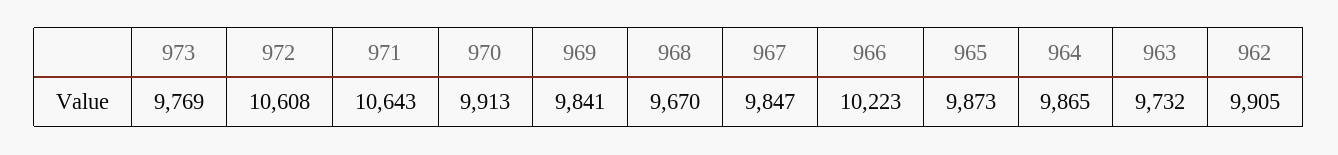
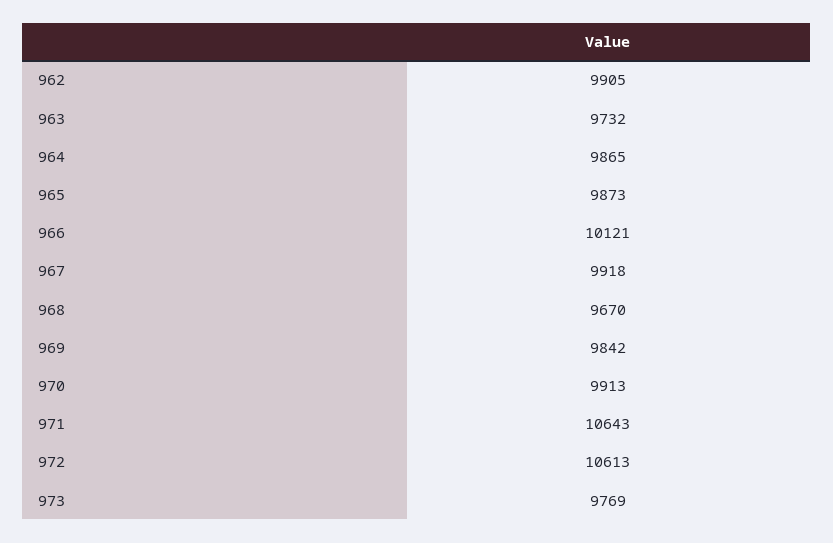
972: 10608 -> 10613
969: 9841 -> 9842
967: 9847 -> 9918
966: 10223 -> 10121

